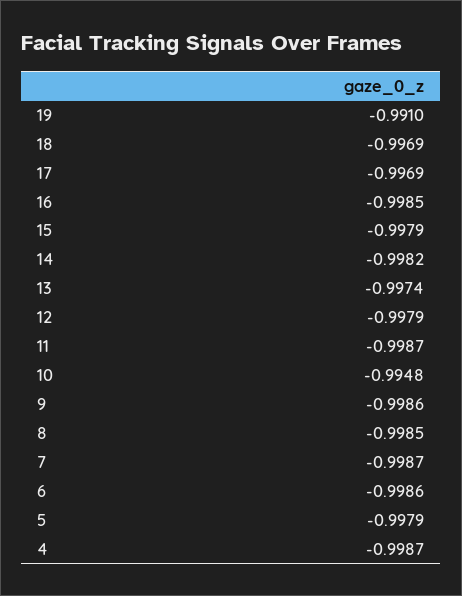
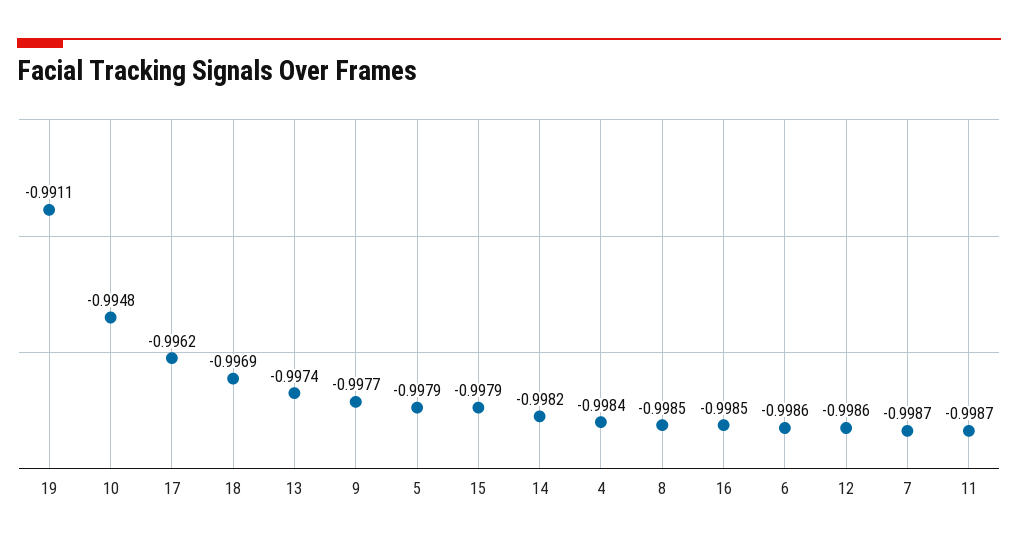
19: -0.991 -> -0.9911
17: -0.9969 -> -0.9962
12: -0.9979 -> -0.9986
9: -0.9986 -> -0.9977
4: -0.9987 -> -0.9984

